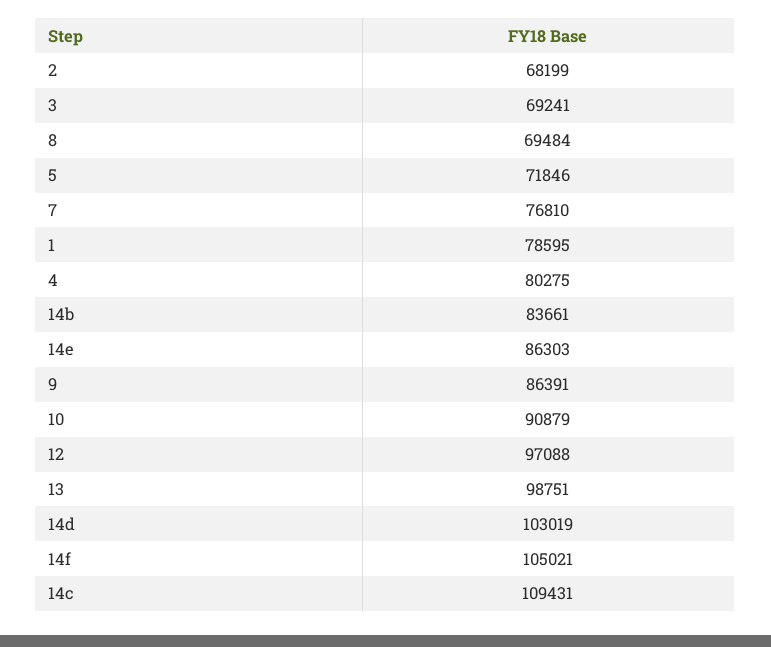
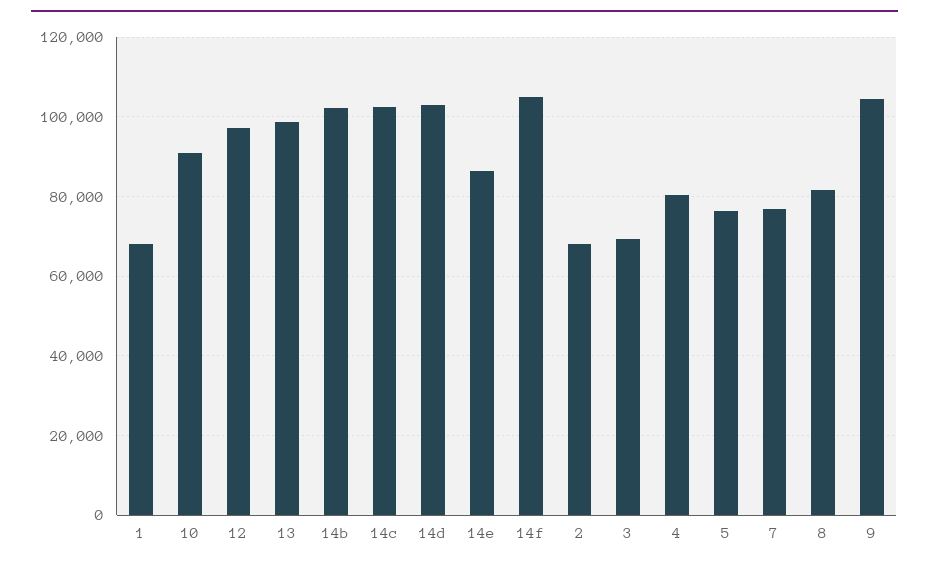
8: 69484 -> 82000
5: 71846 -> 76000
1: 78595 -> 68000
14b: 83661 -> 102000
9: 86391 -> 104000
14c: 109431 -> 102000

